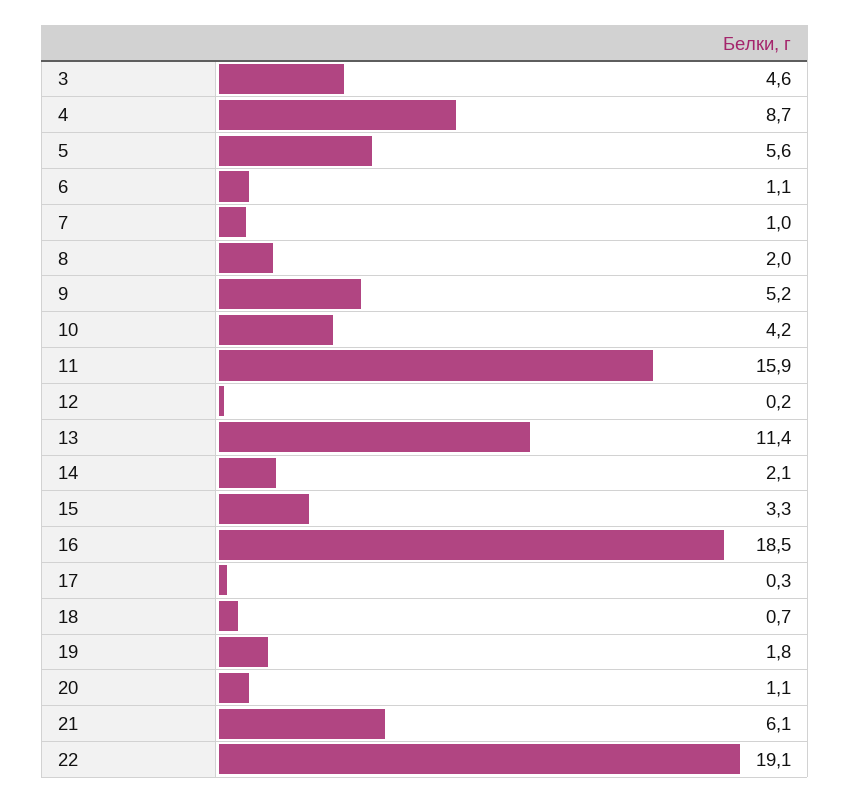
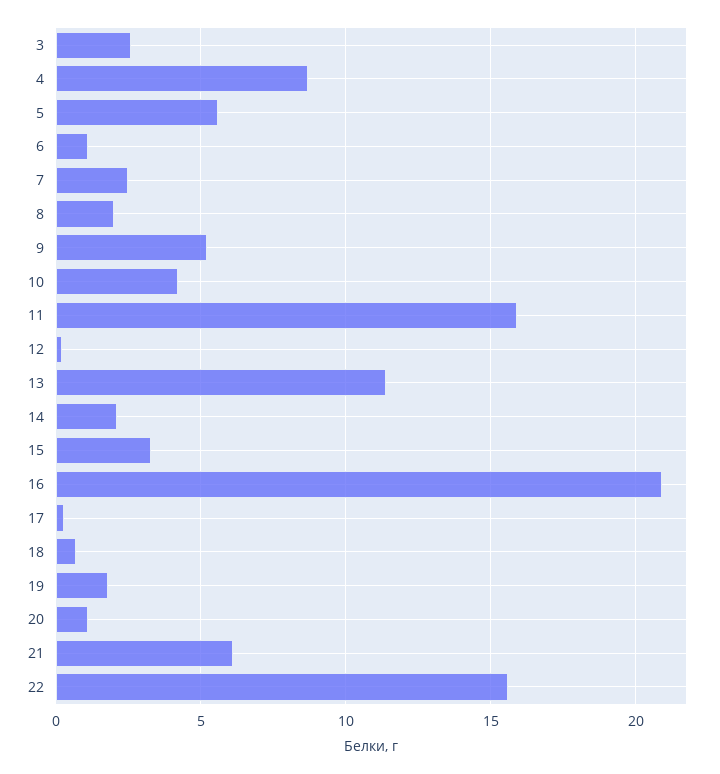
3: 4.6 -> 2.5
7: 1 -> 2.5
16: 18.5 -> 21
22: 19.1 -> 15.5

